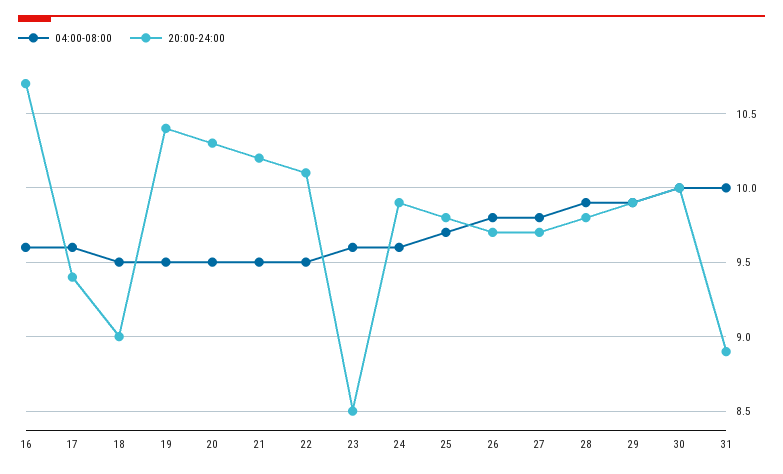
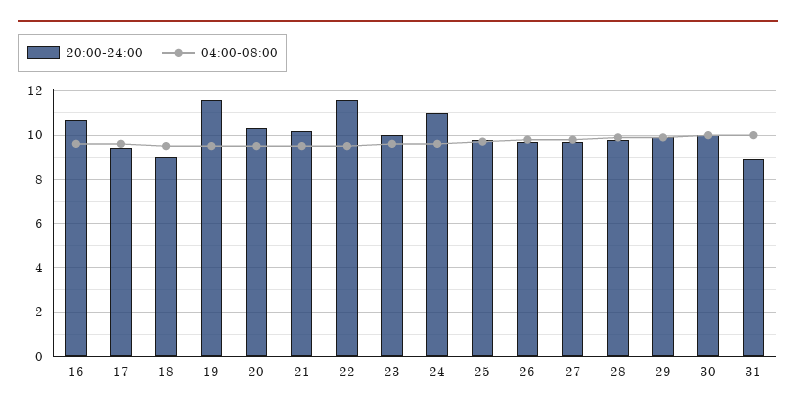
20:00-24:00, 19: 10.4 -> 11.5
20:00-24:00, 22: 10.1 -> 11.5
20:00-24:00, 23: 8.5 -> 10
20:00-24:00, 24: 9.9 -> 11

